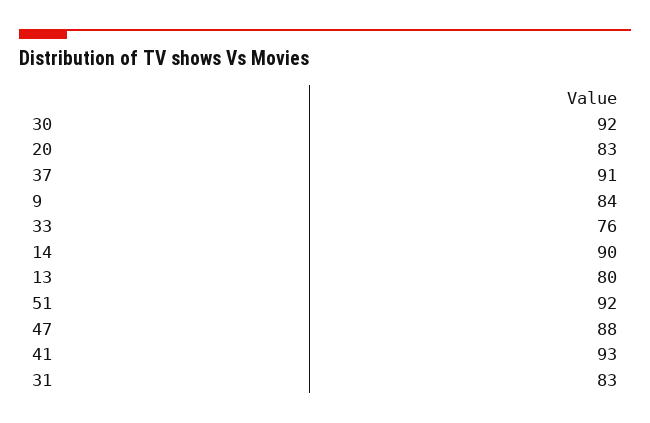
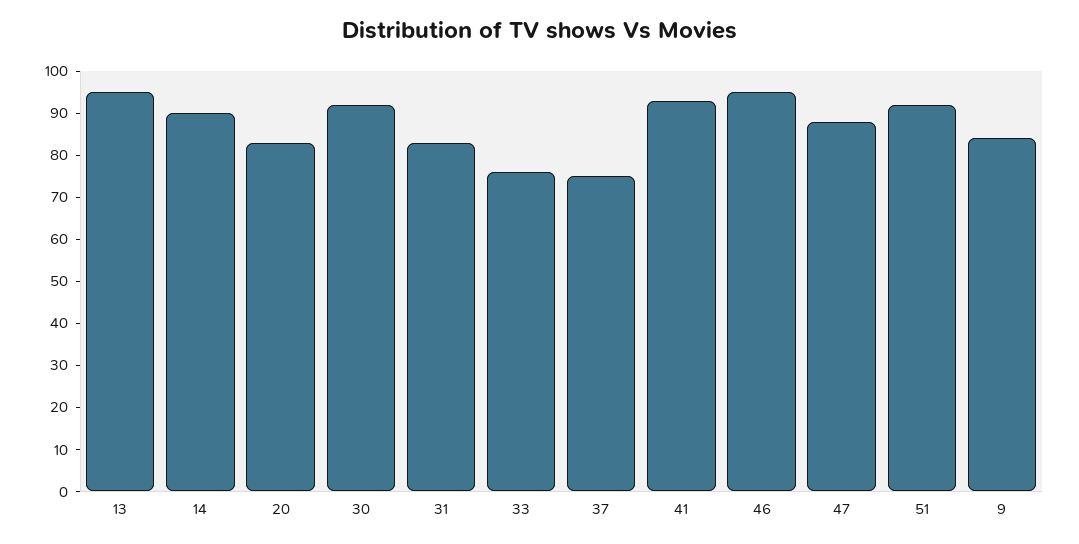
37: 91 -> 75
13: 80 -> 95
46: none -> 95

